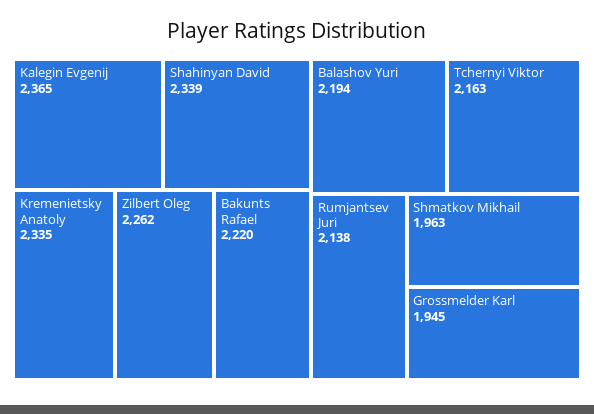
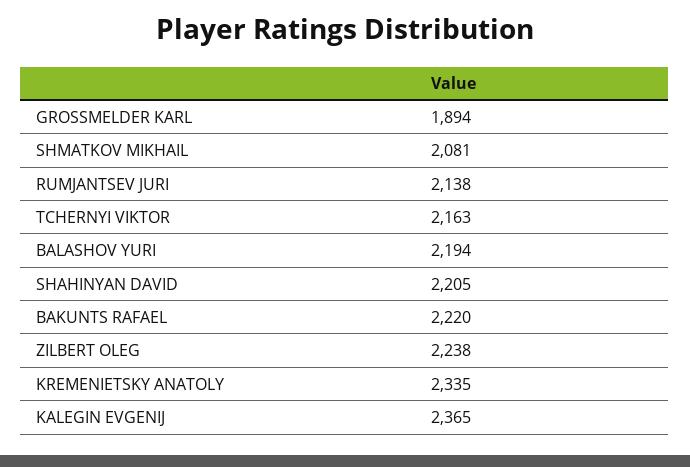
Shahinyan David: 2339 -> 2205
Zilbert Oleg: 2262 -> 2238
Shmatkov Mikhail: 1963 -> 2081
Grossmelder Karl: 1945 -> 1894

